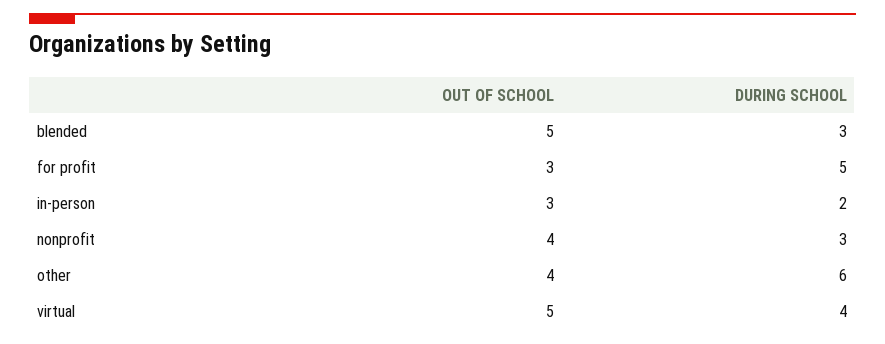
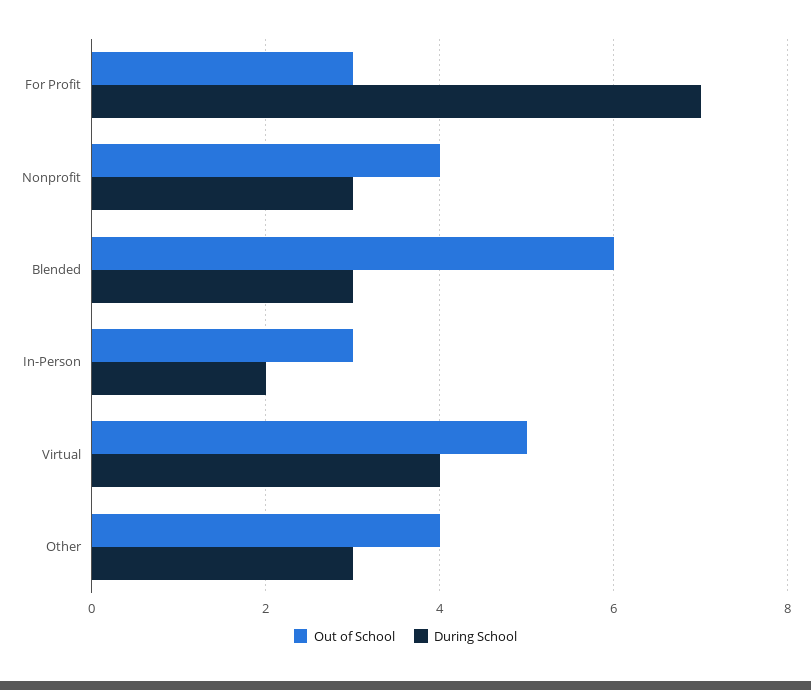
OUT OF SCHOOL, blended: 5 -> 6
DURING SCHOOL, for profit: 5 -> 7
DURING SCHOOL, other: 6 -> 3

